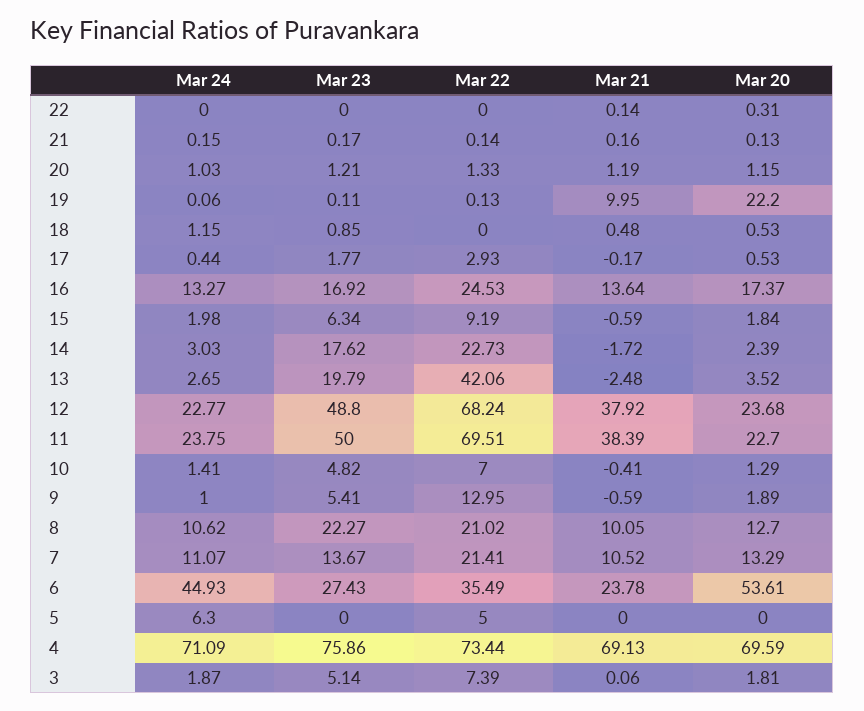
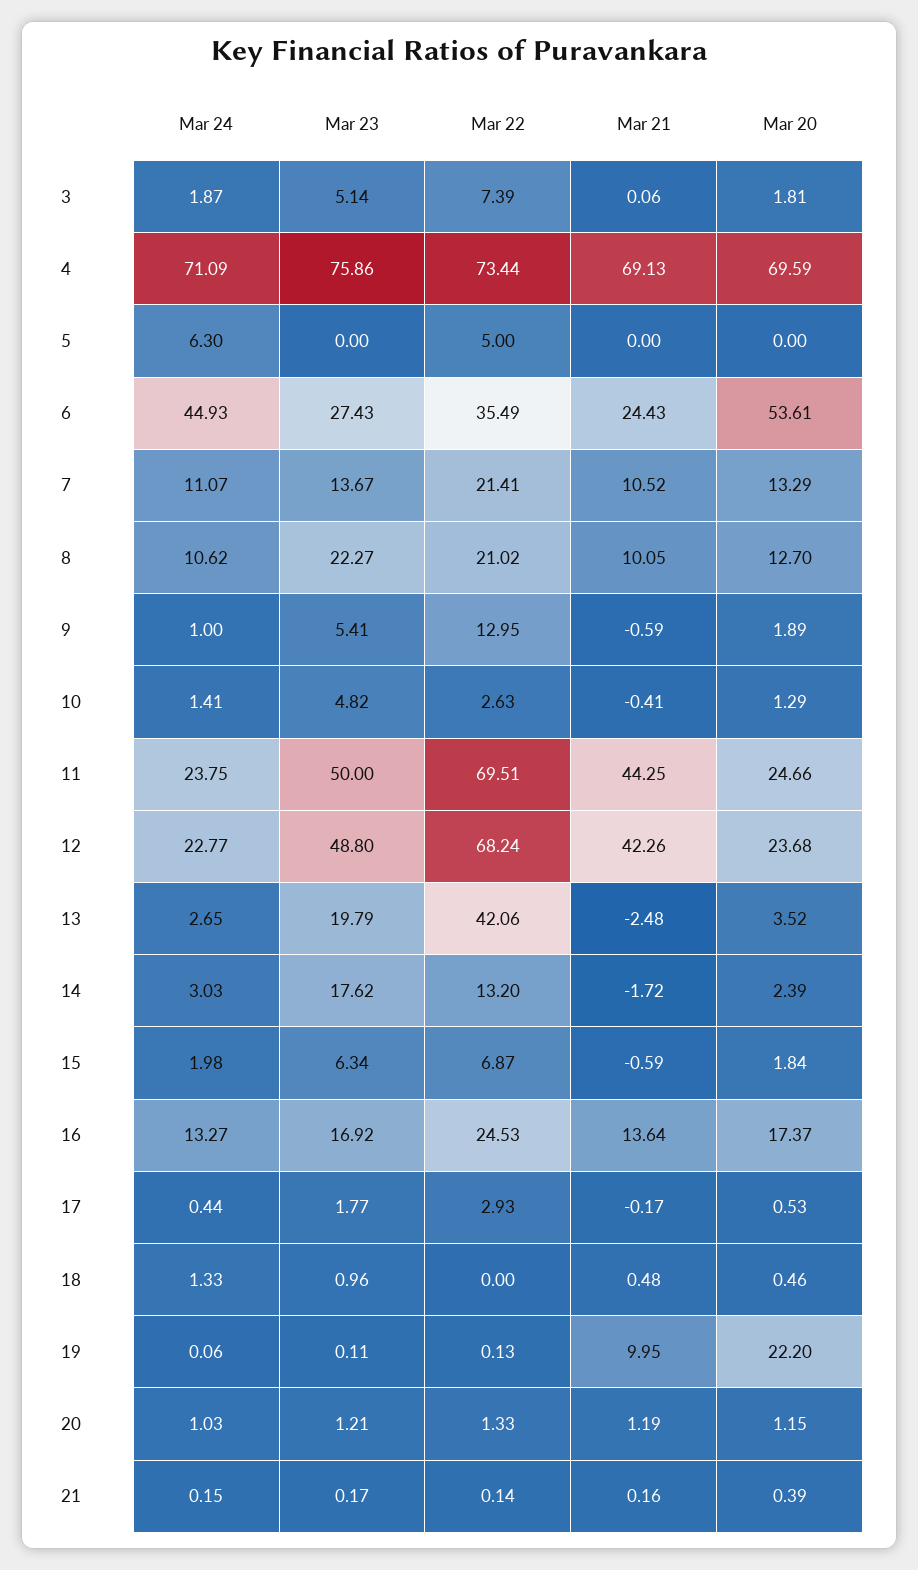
Mar 24, 22: 0 -> none
Mar 23, 22: 0 -> none
Mar 22, 22: 0 -> none
Mar 21, 22: 0.14 -> none
Mar 20, 22: 0.31 -> none
Mar 20, 21: 0.13 -> 0.39
Mar 24, 18: 1.15 -> 1.33
Mar 23, 18: 0.85 -> 0.96
Mar 20, 18: 0.53 -> 0.46
Mar 22, 15: 9.19 -> 6.87
Mar 22, 14: 22.73 -> 13.2
Mar 21, 12: 37.92 -> 42.26
Mar 21, 11: 38.39 -> 44.25
Mar 20, 11: 22.7 -> 24.66
Mar 22, 10: 7 -> 2.63
Mar 21, 6: 23.78 -> 24.43

